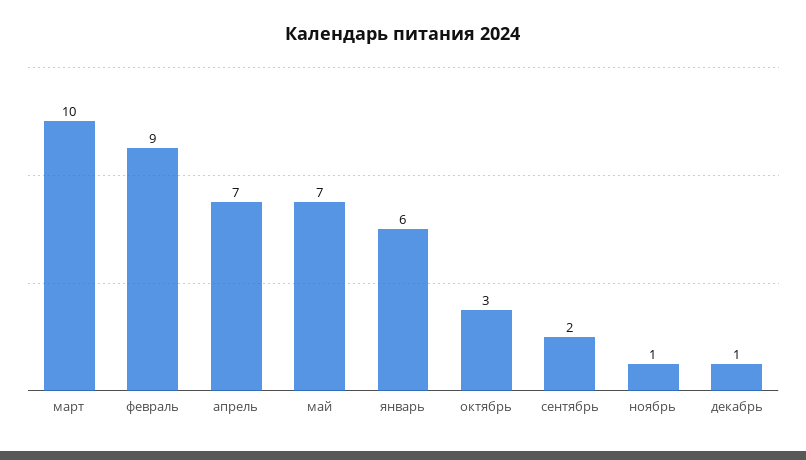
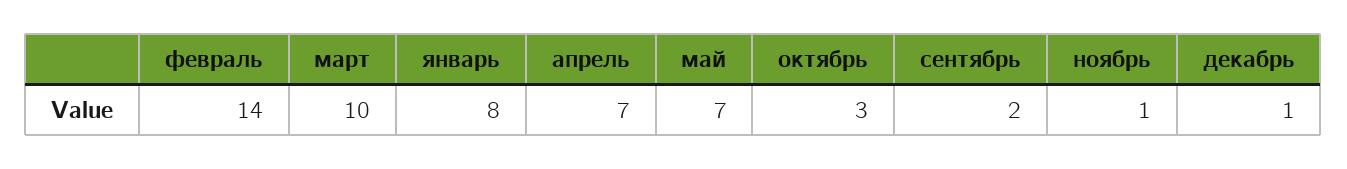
февраль: 9 -> 14
январь: 6 -> 8

